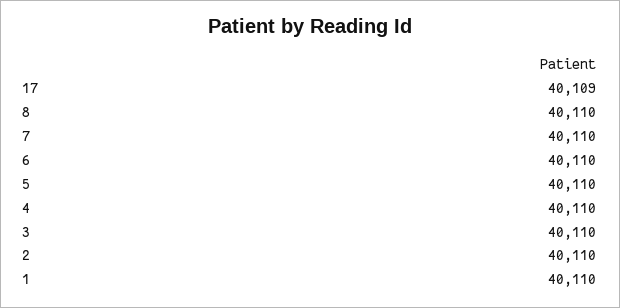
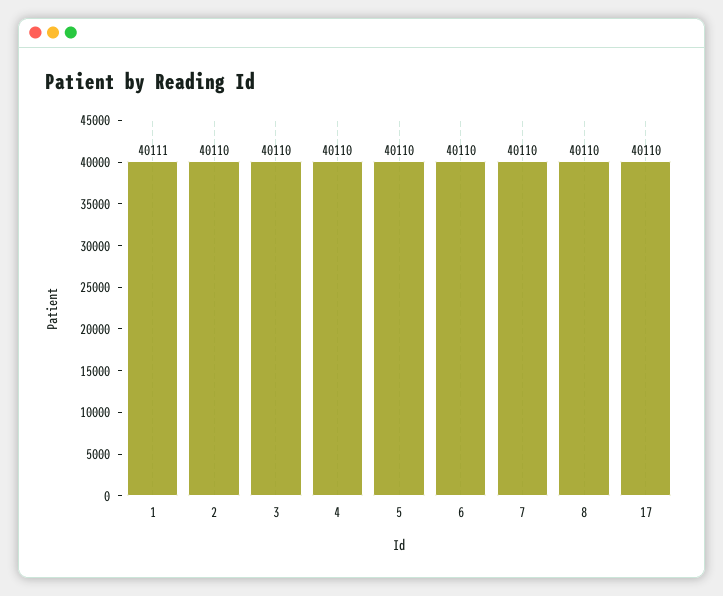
17: 40109 -> 40110
1: 40110 -> 40111

